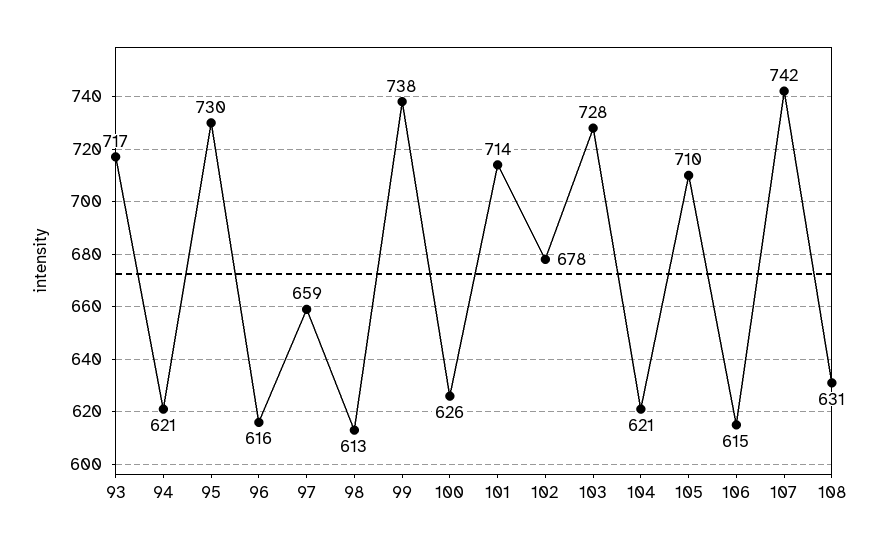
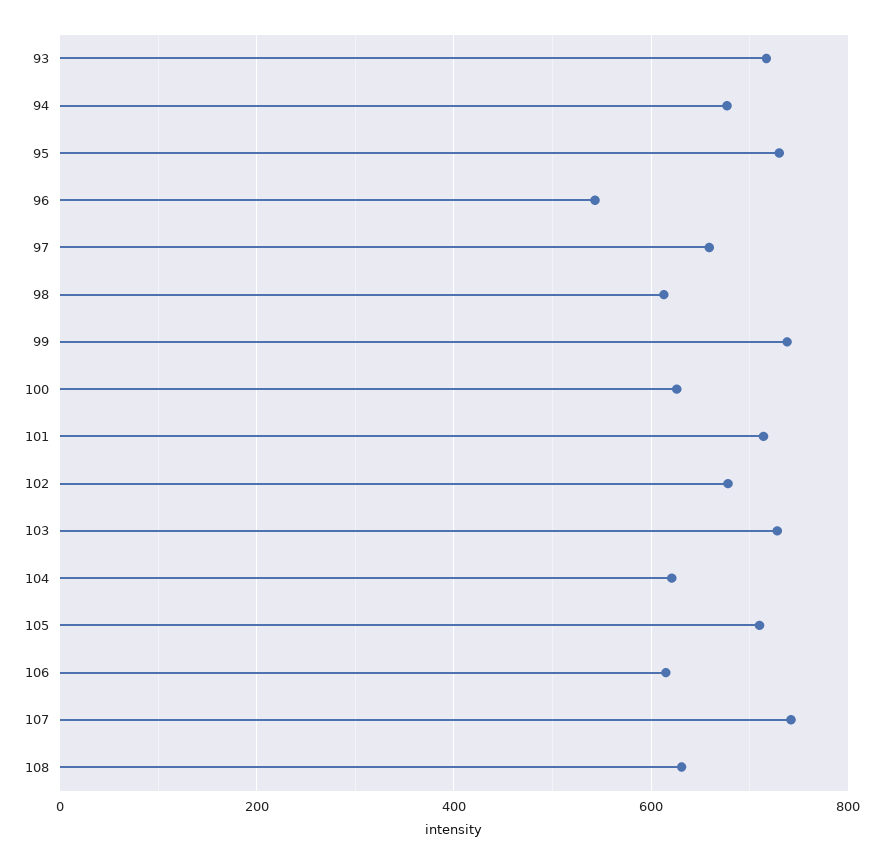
94: 621 -> 680
96: 616 -> 540

